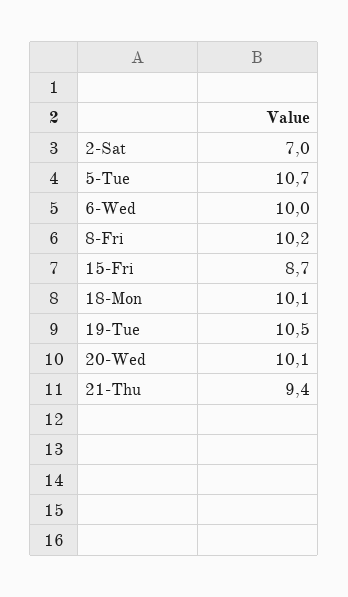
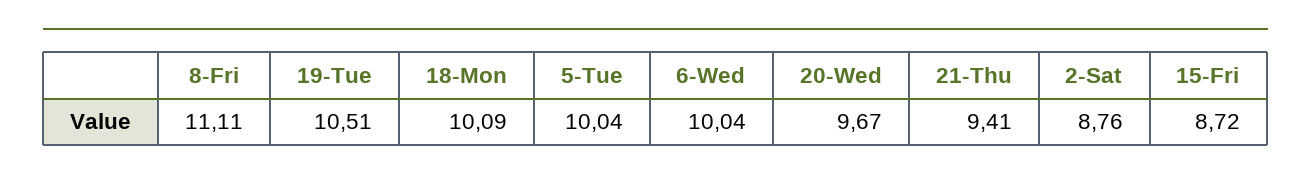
2-Sat: 7 -> 8.76
5-Tue: 10.7 -> 10.04
8-Fri: 10.2 -> 11.11
20-Wed: 10.1 -> 9.67

